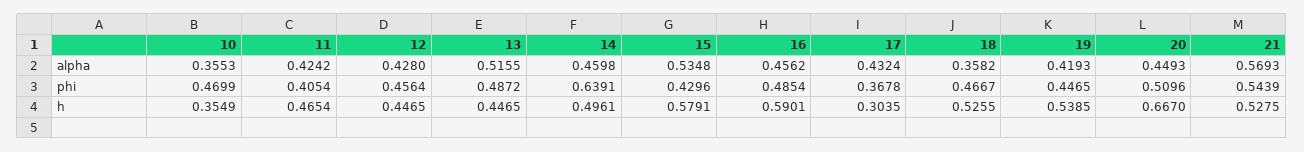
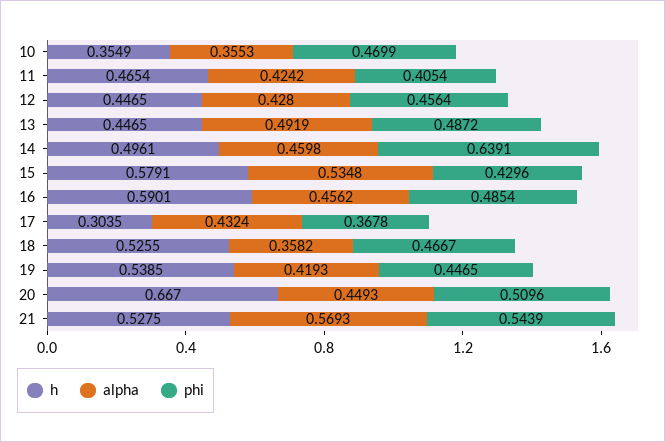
alpha, 13: 0.5155 -> 0.4919

